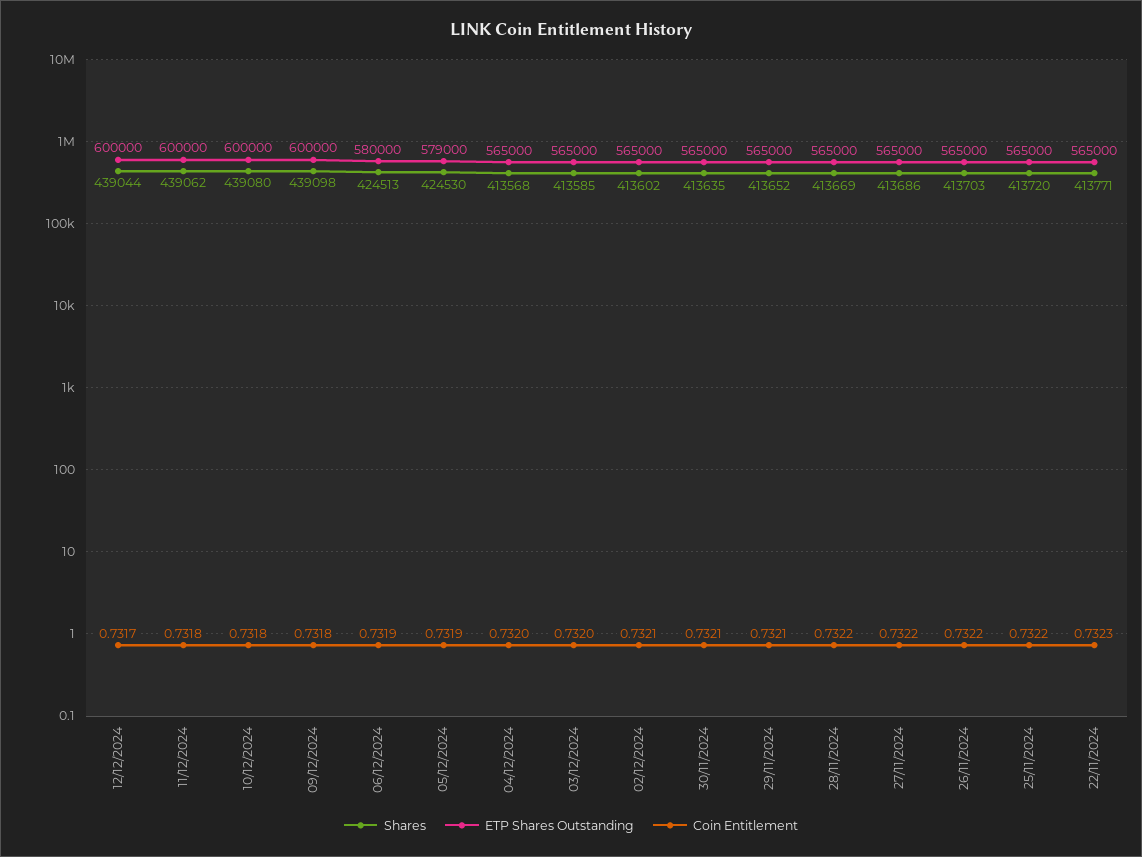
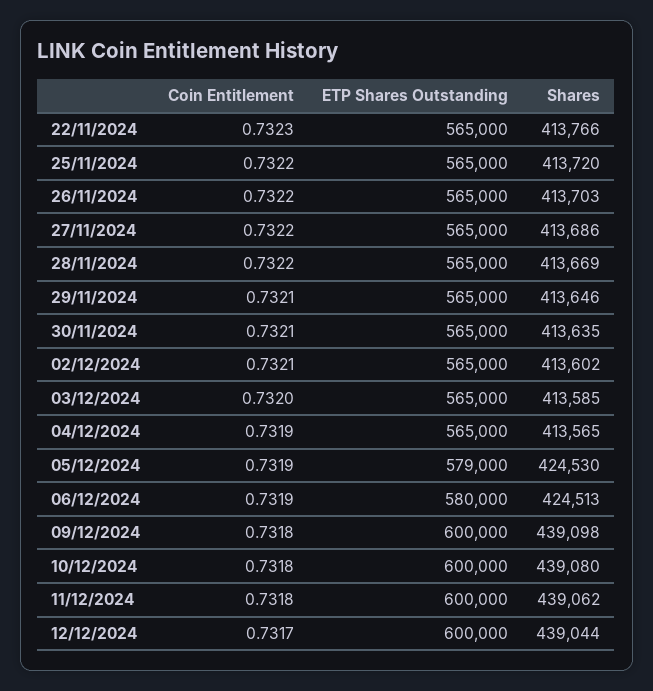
Shares, 04/12/2024: 413568 -> 413565
Coin Entitlement, 04/12/2024: 0.732 -> 0.7319
Shares, 29/11/2024: 413652 -> 413646
Shares, 22/11/2024: 413771 -> 413766

